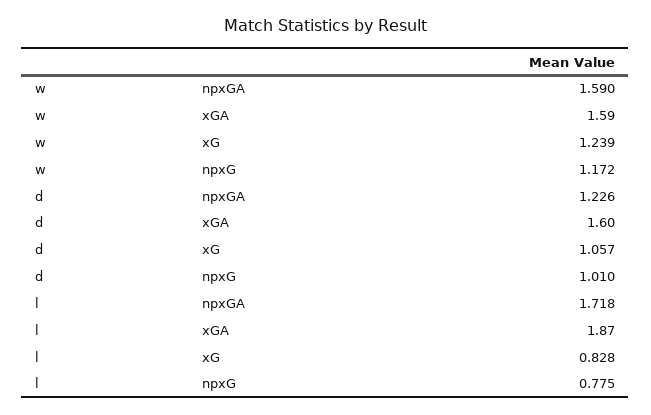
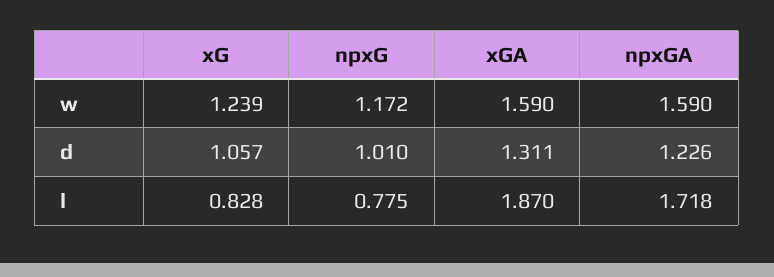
d, xGA: 1.6 -> 1.311

